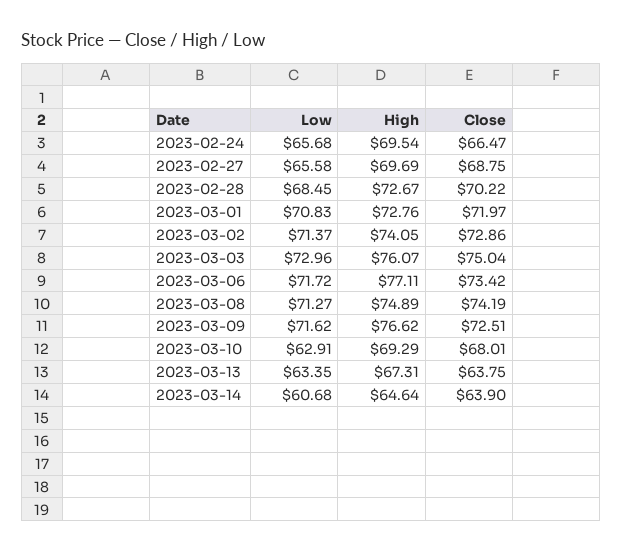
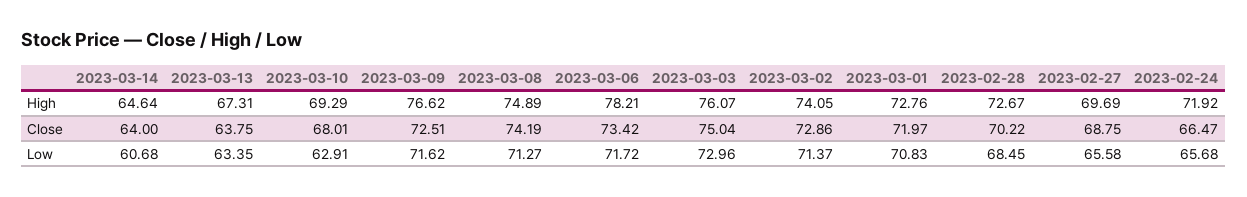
High, 2023-02-24: 69.54 -> 71.92
High, 2023-03-06: 77.11 -> 78.21
Close, 2023-03-14: 63.9 -> 64

